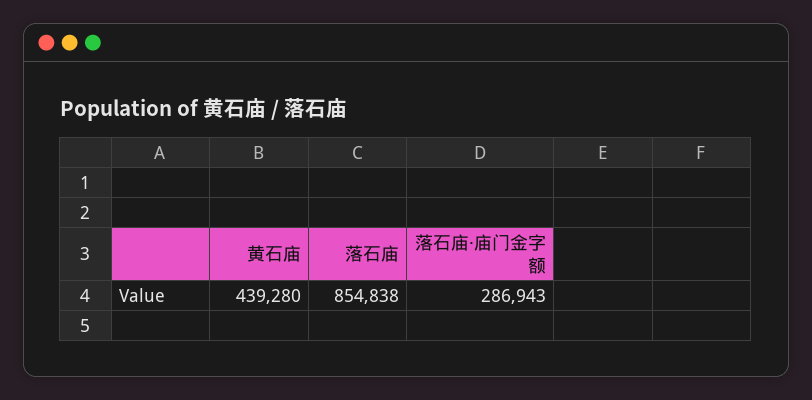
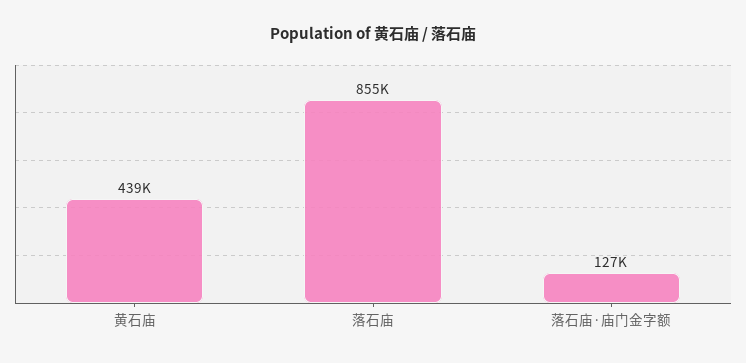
落石庙·庙门金字额: 286943 -> 127000

